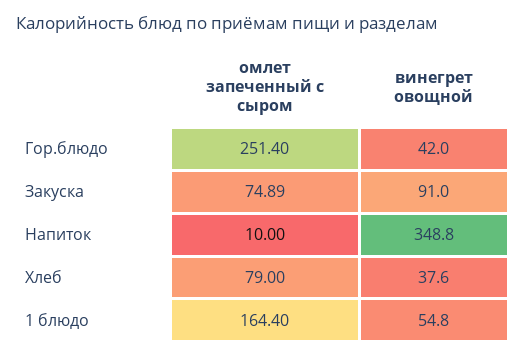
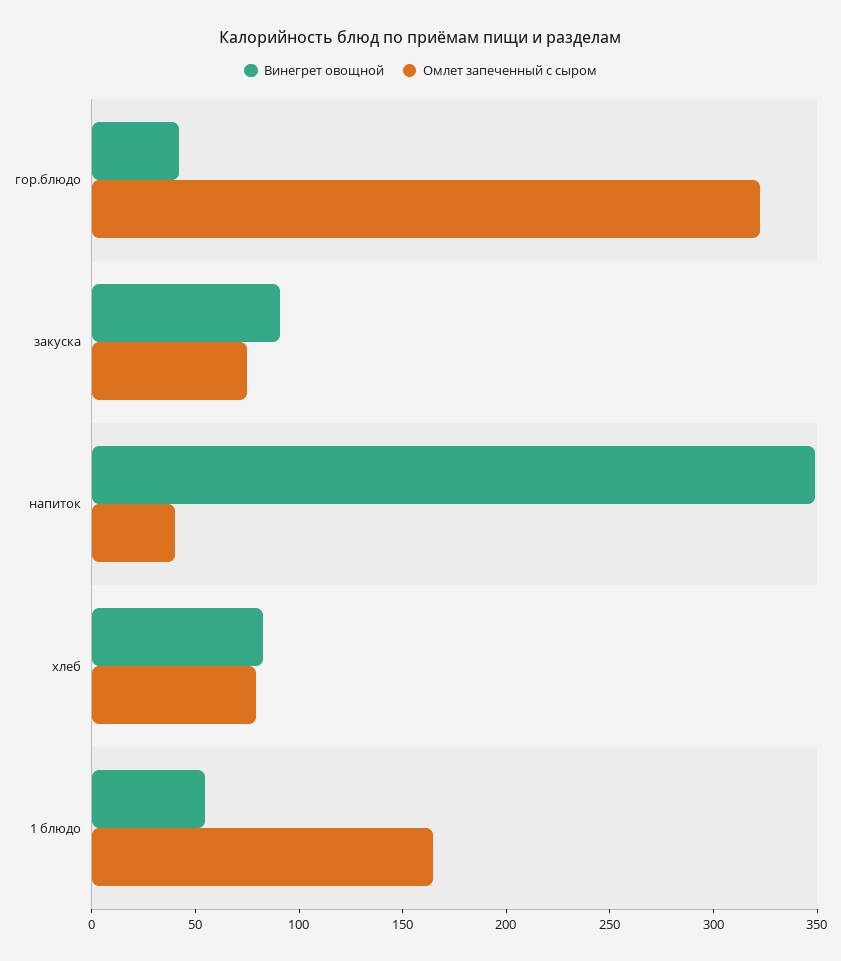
омлет запеченный с сыром, Гор.блюдо: 251.4 -> 320
омлет запеченный с сыром, Напиток: 10 -> 40
винегрет овощной, Хлеб: 37.6 -> 80

